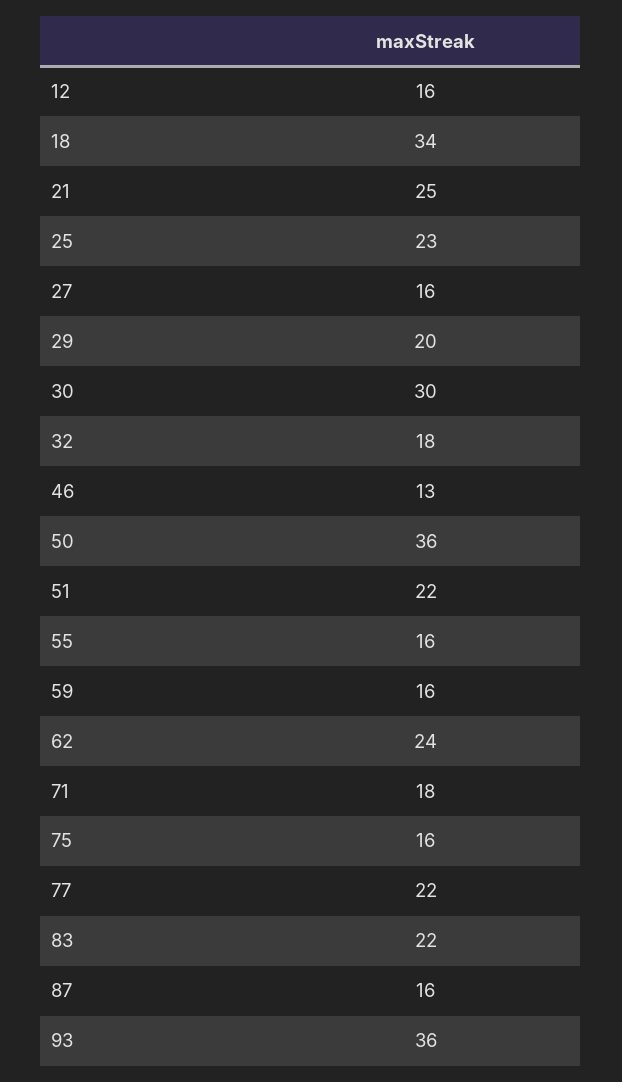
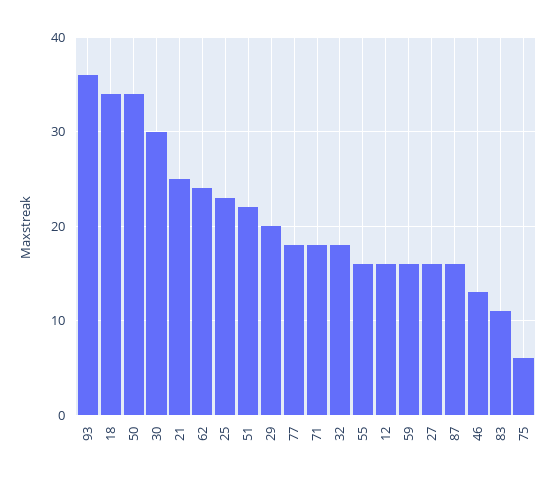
50: 36 -> 34
75: 16 -> 6
77: 22 -> 18
83: 22 -> 11

